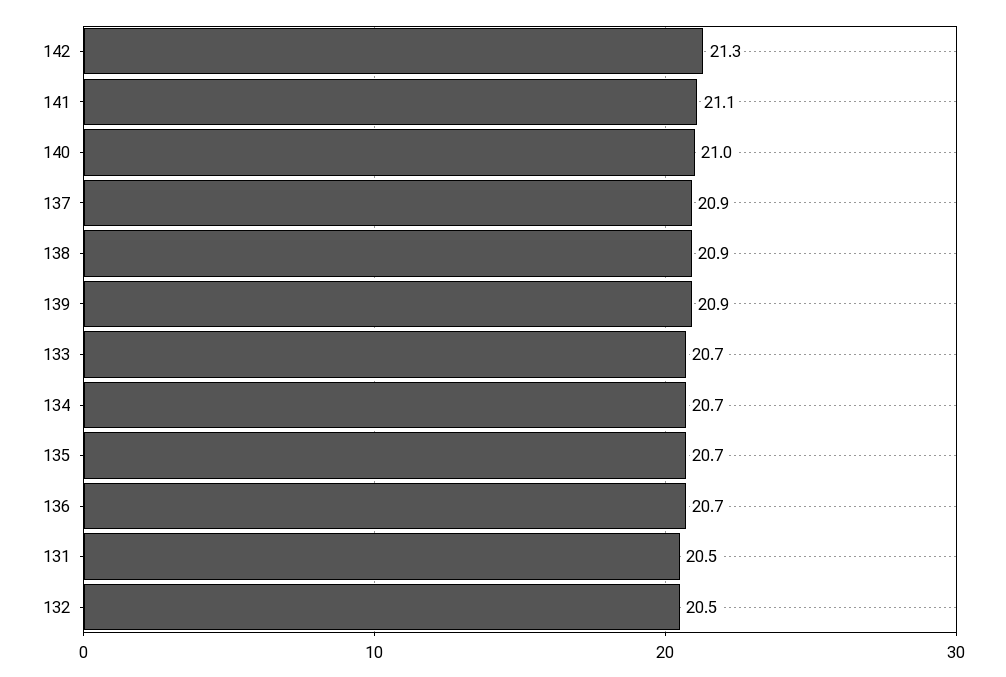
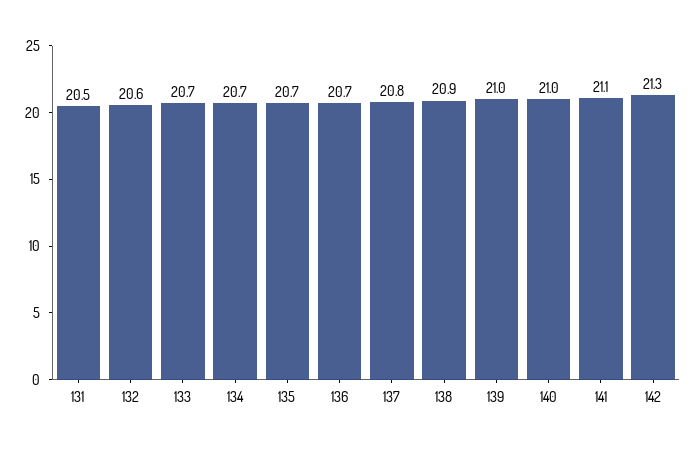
137: 20.9 -> 20.8
139: 20.9 -> 21
132: 20.5 -> 20.6

